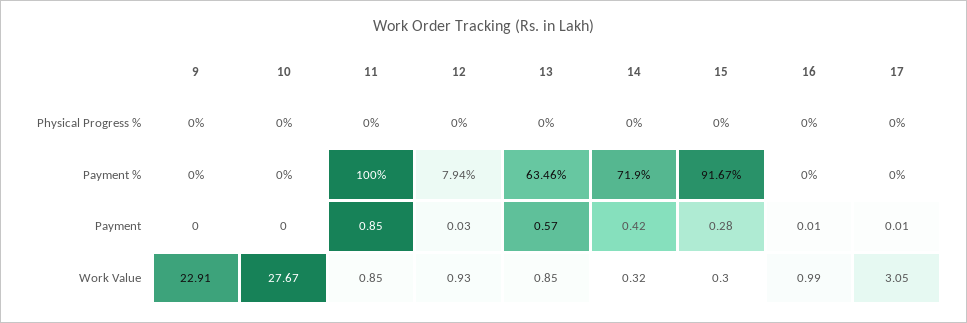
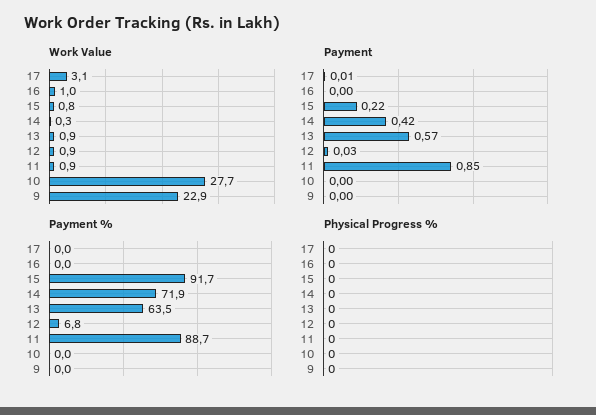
Payment %, 11: 100 -> 88.7
Payment %, 12: 7.94 -> 6.8
Payment, 15: 0.28 -> 0.22
Payment, 16: 0.01 -> 0
Work Value, 15: 0.3 -> 0.8

